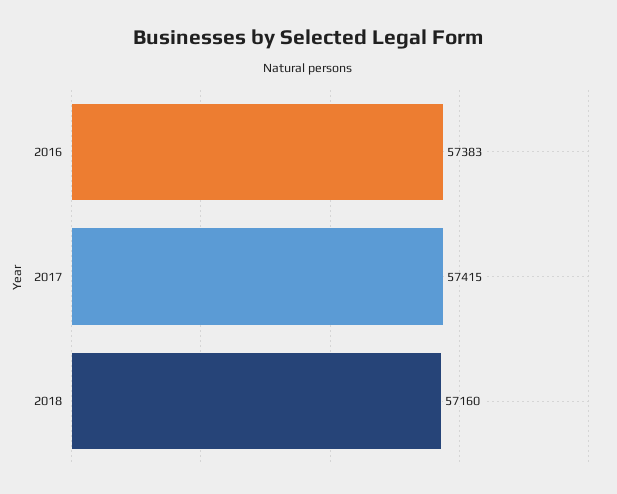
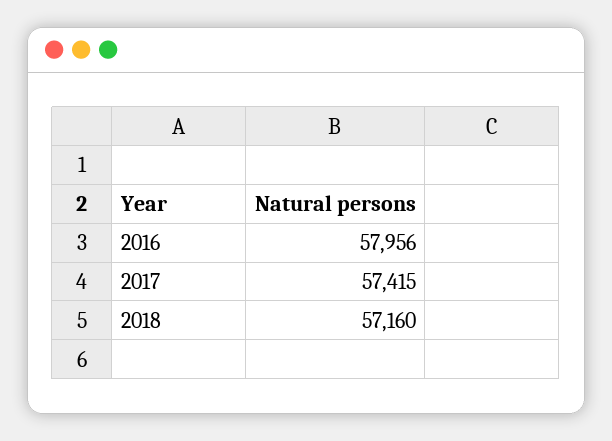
2016: 57383 -> 57956

